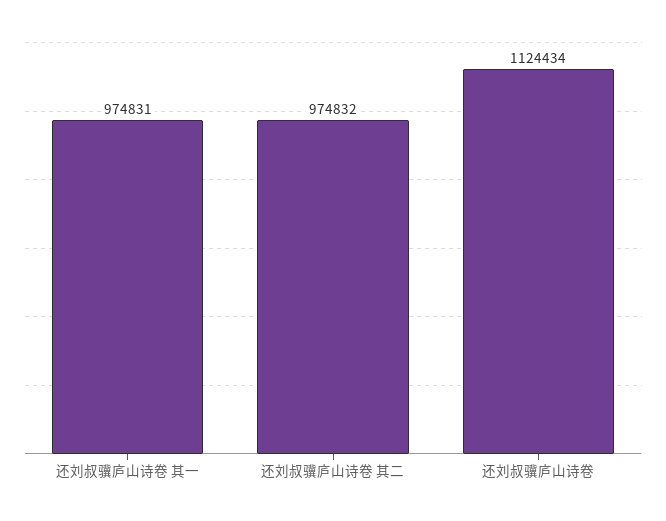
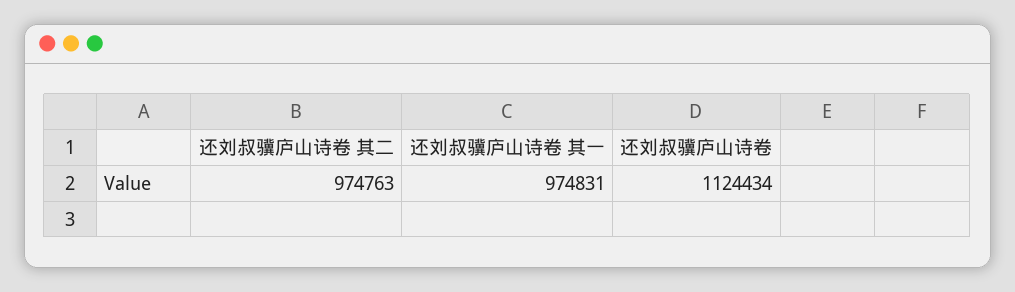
还刘叔骥庐山诗卷 其二: 974832 -> 974763

